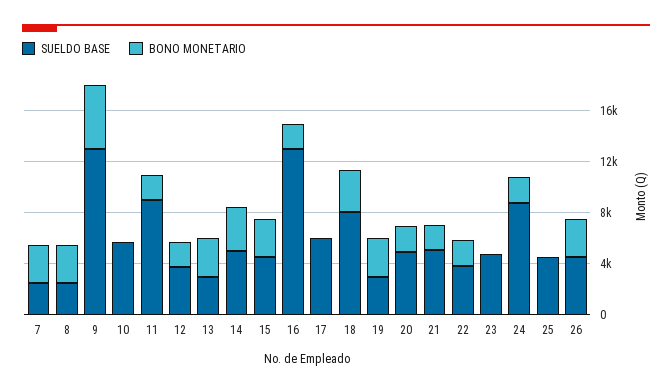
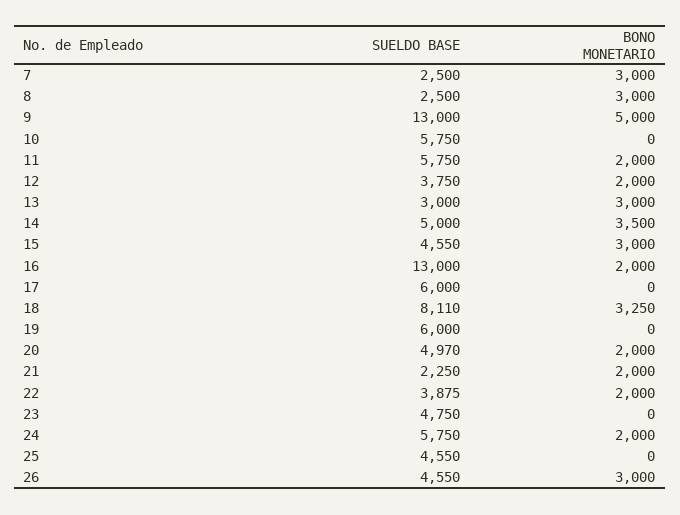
SUELDO BASE, 11: 9000 -> 5750
SUELDO BASE, 19: 3000 -> 6000
BONO MONETARIO, 19: 3000 -> 0
SUELDO BASE, 21: 5000 -> 2250
SUELDO BASE, 24: 9000 -> 5750

